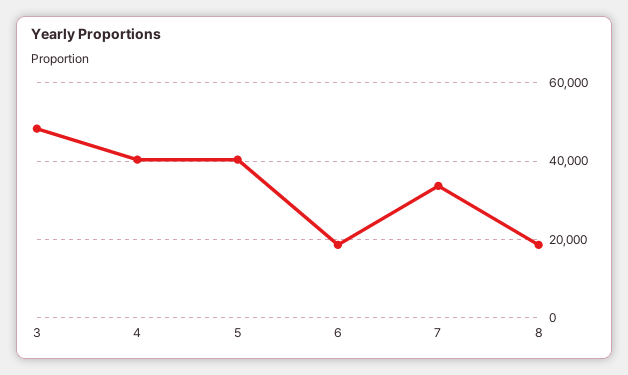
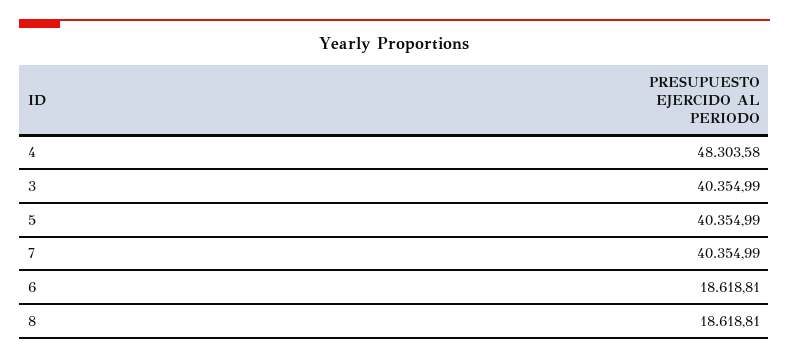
3: 48000 -> 40354.99
4: 40000 -> 48303.58
7: 34000 -> 40354.99

